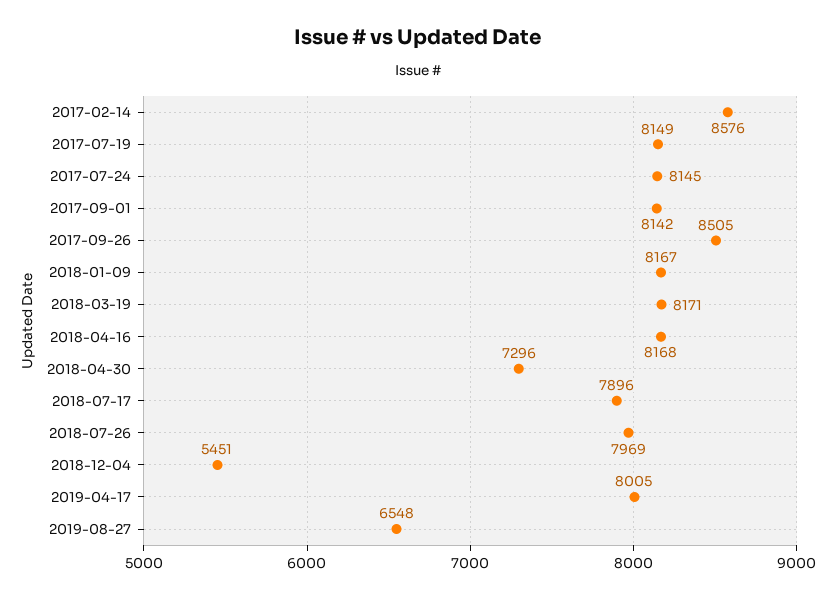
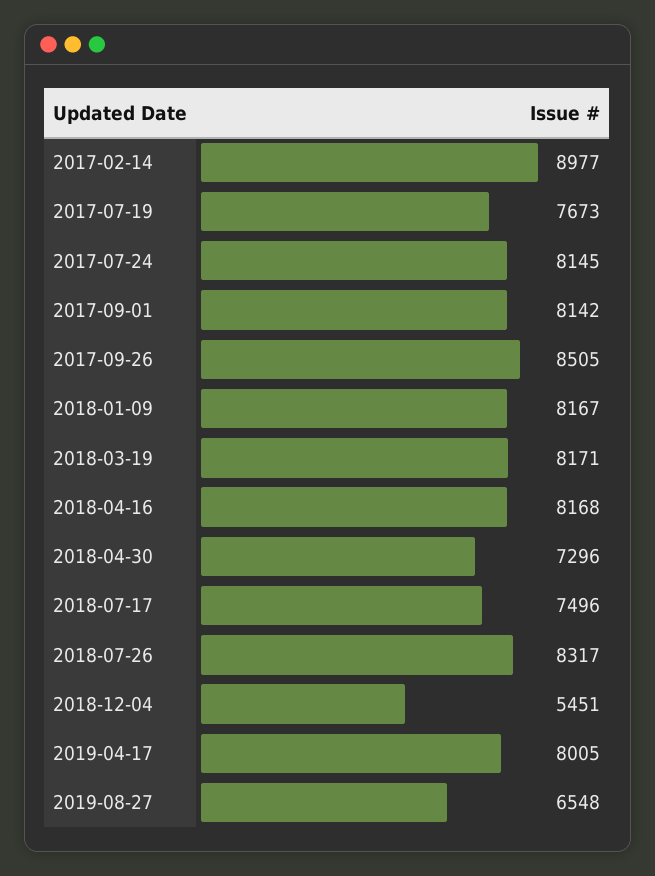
2017-02-14: 8576 -> 8977
2017-07-19: 8149 -> 7673
2018-07-17: 7896 -> 7496
2018-07-26: 7969 -> 8317

